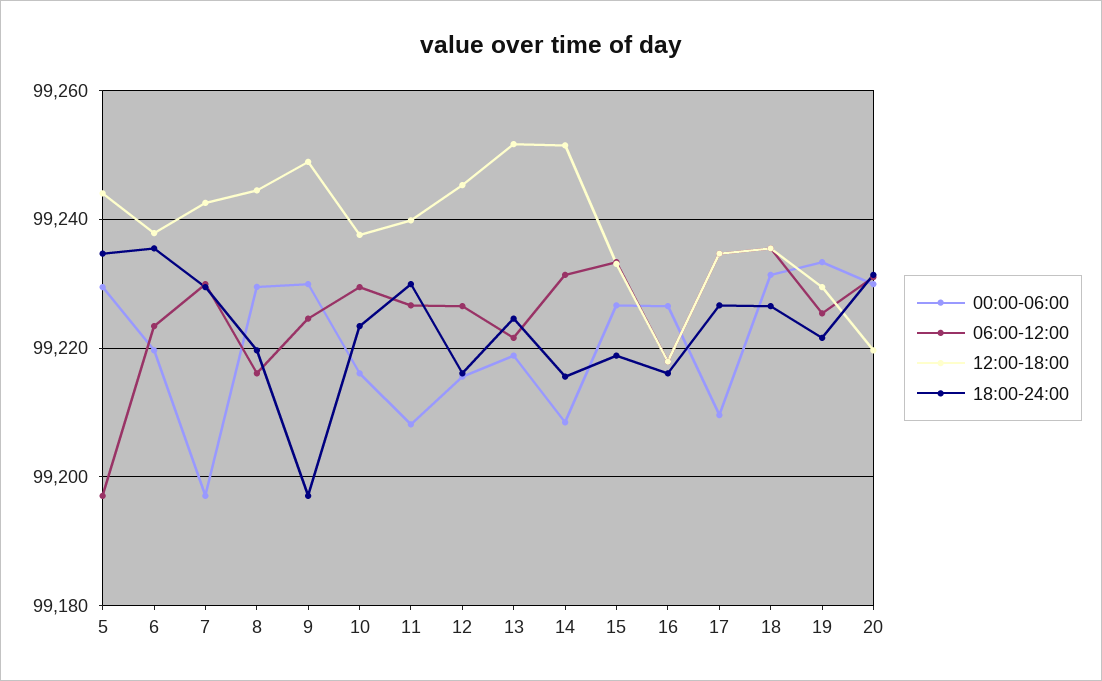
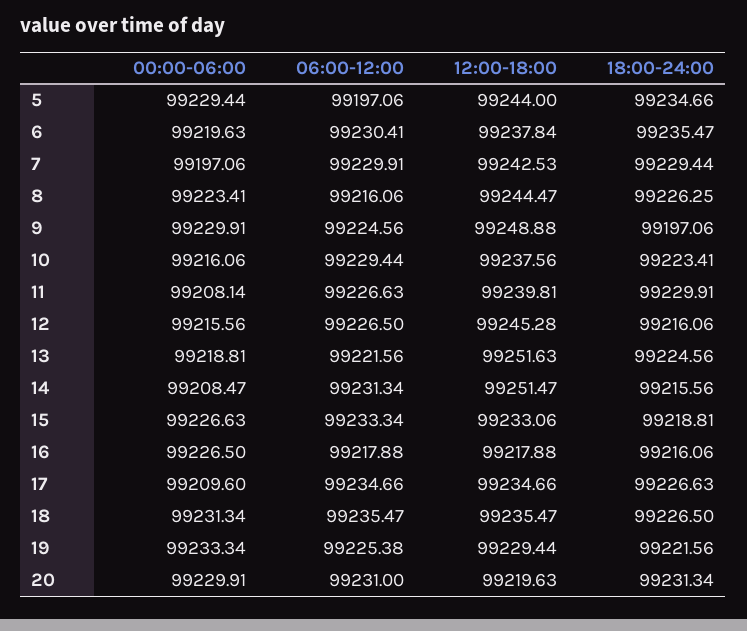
06:00-12:00, 6: 99224 -> 99230.41
00:00-06:00, 8: 99230 -> 99223.41
18:00-24:00, 8: 99220 -> 99226.25

